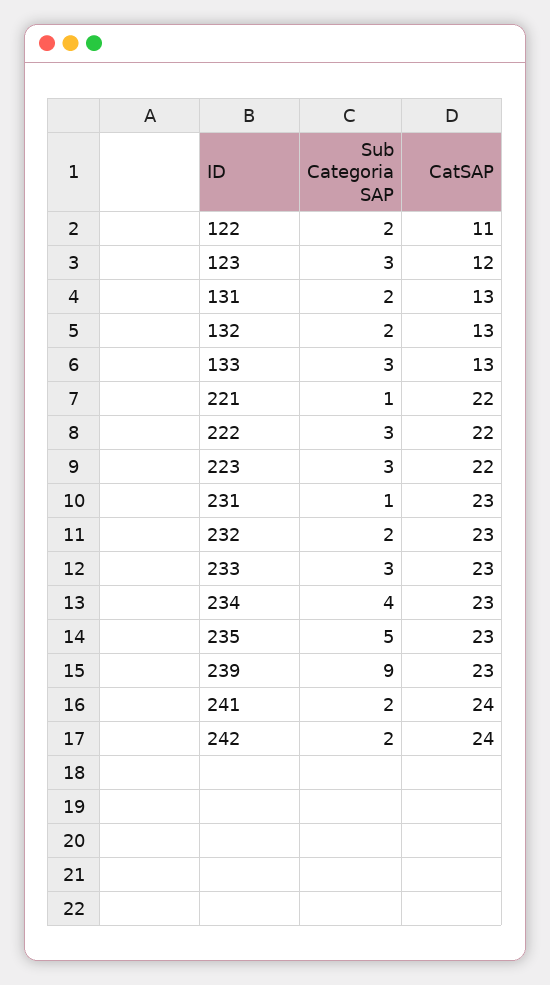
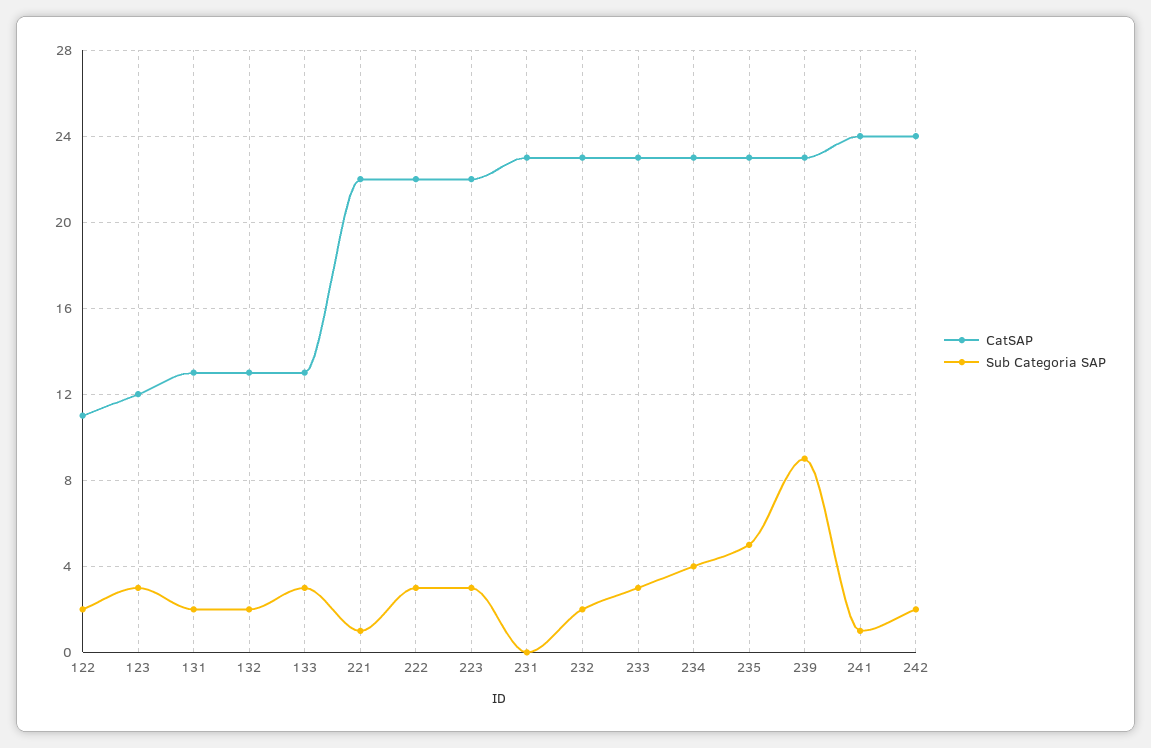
Sub Categoria SAP, 231: 1 -> 0
Sub Categoria SAP, 241: 2 -> 1

